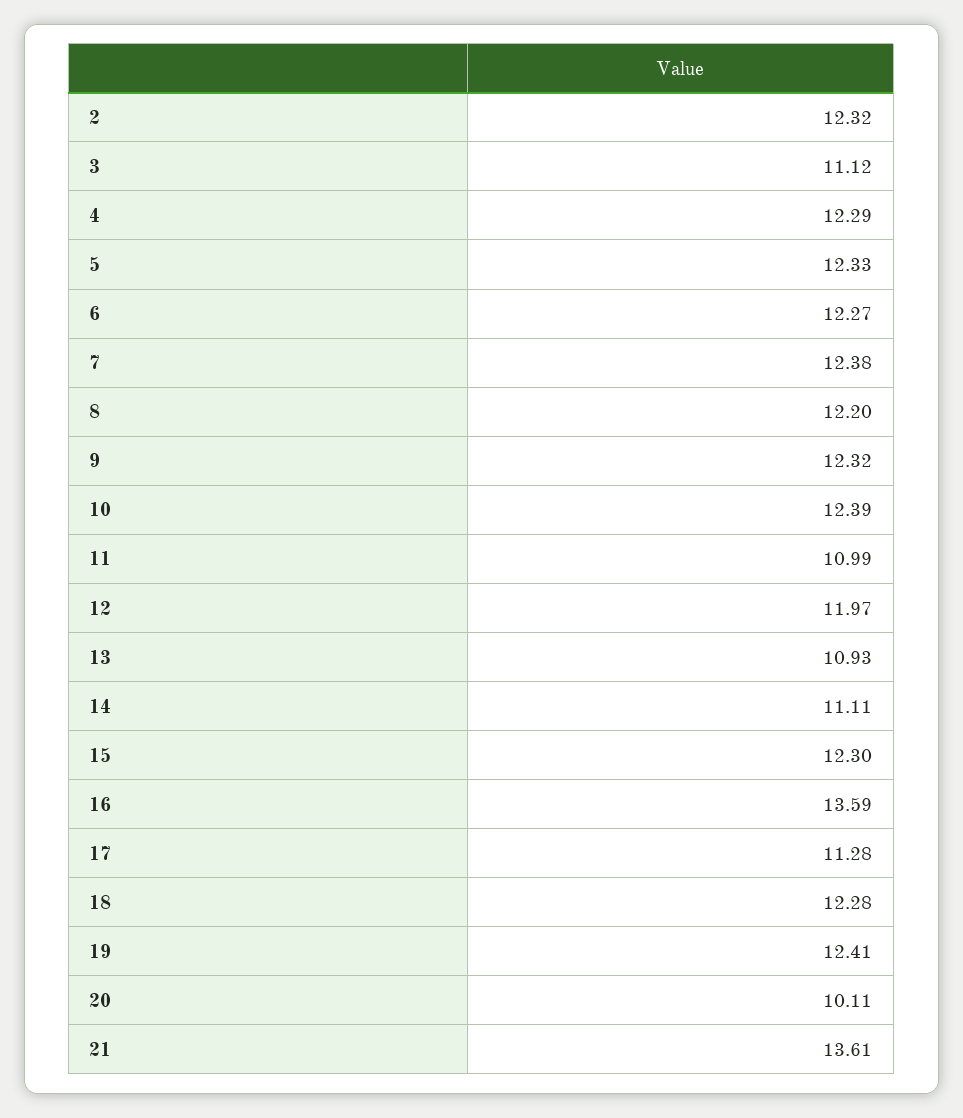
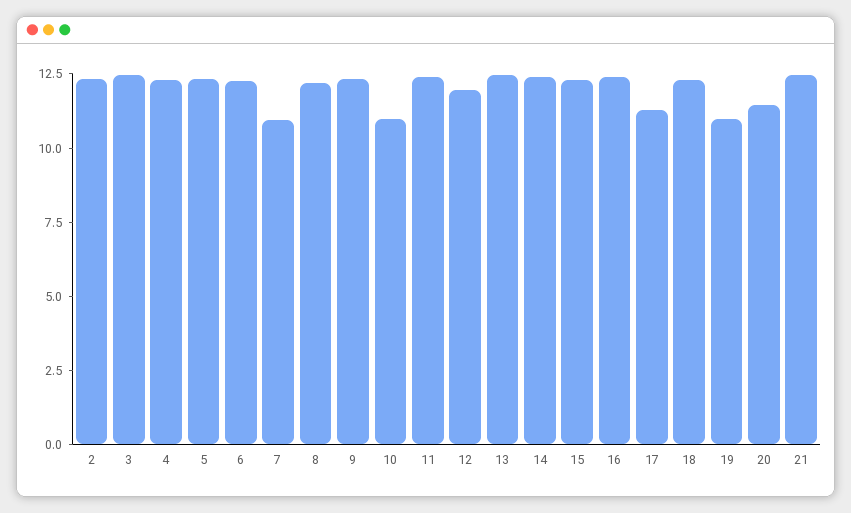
3: 11.12 -> 12.5
7: 12.38 -> 11
10: 12.39 -> 11
11: 10.99 -> 12.5
13: 10.93 -> 12.5
14: 11.11 -> 12.5
16: 13.59 -> 12.5
19: 12.41 -> 11
20: 10.11 -> 11.5
21: 13.61 -> 12.5

